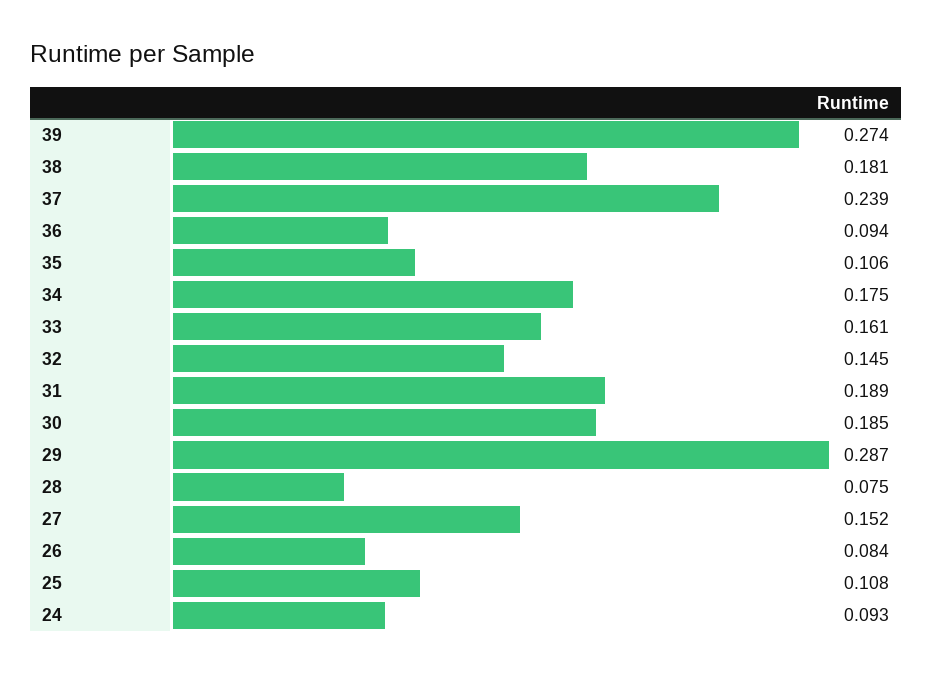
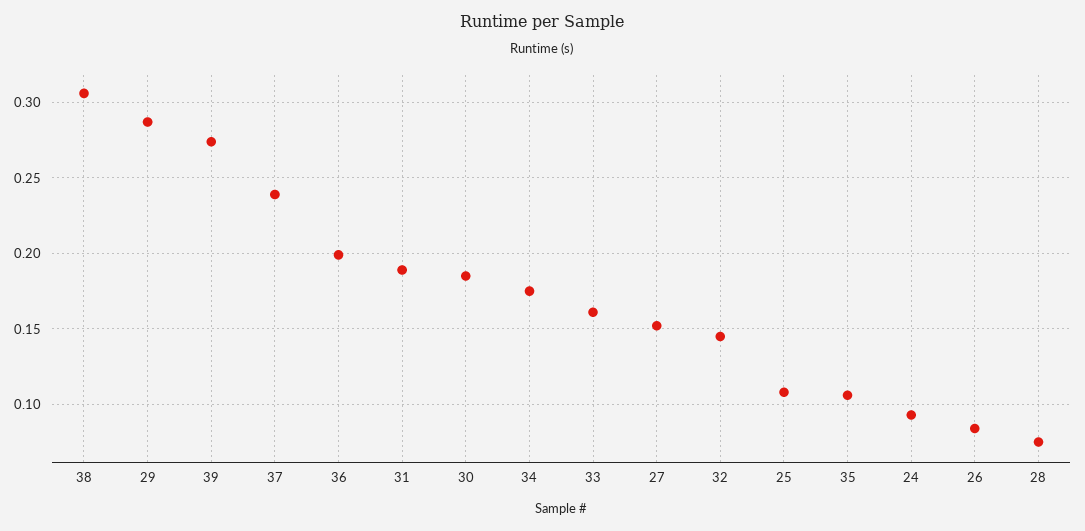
38: 0.181 -> 0.305
36: 0.094 -> 0.2

